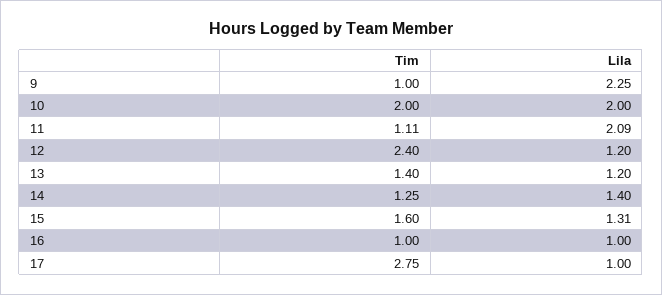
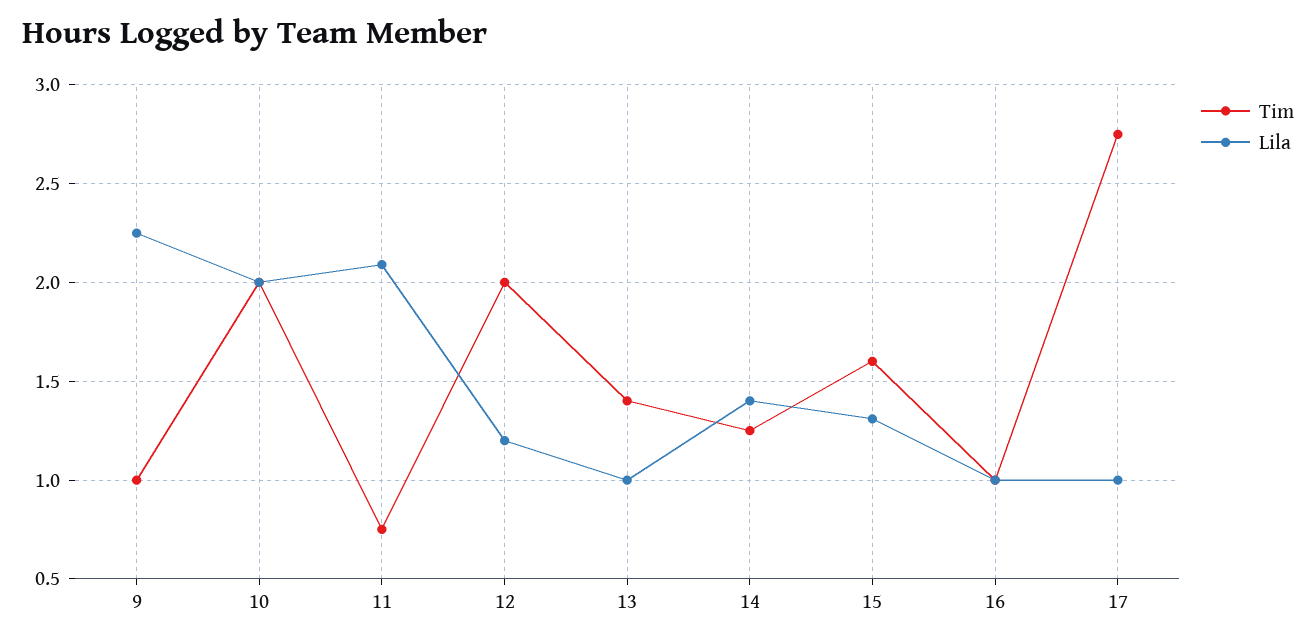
Tim, 11: 1.11 -> 0.75
Tim, 12: 2.4 -> 2
Lila, 13: 1.2 -> 1

